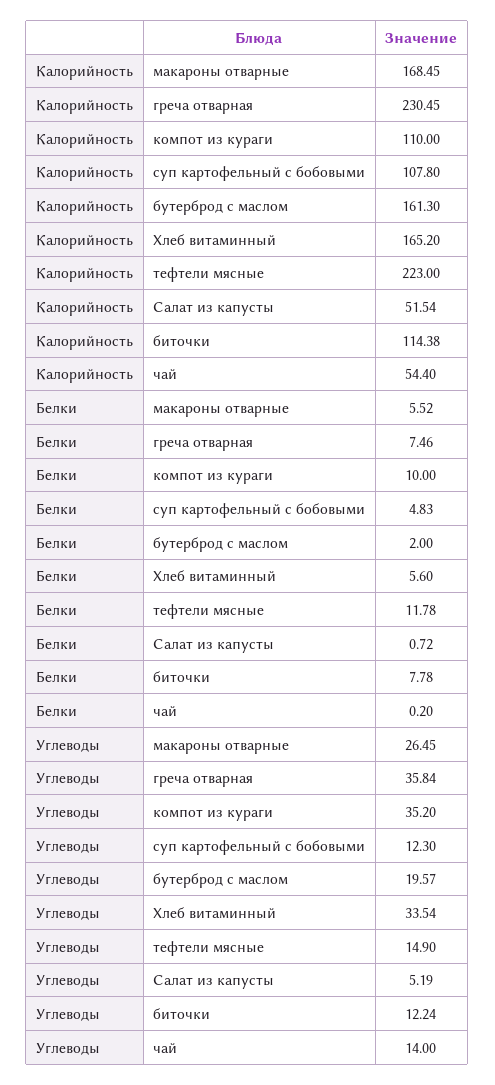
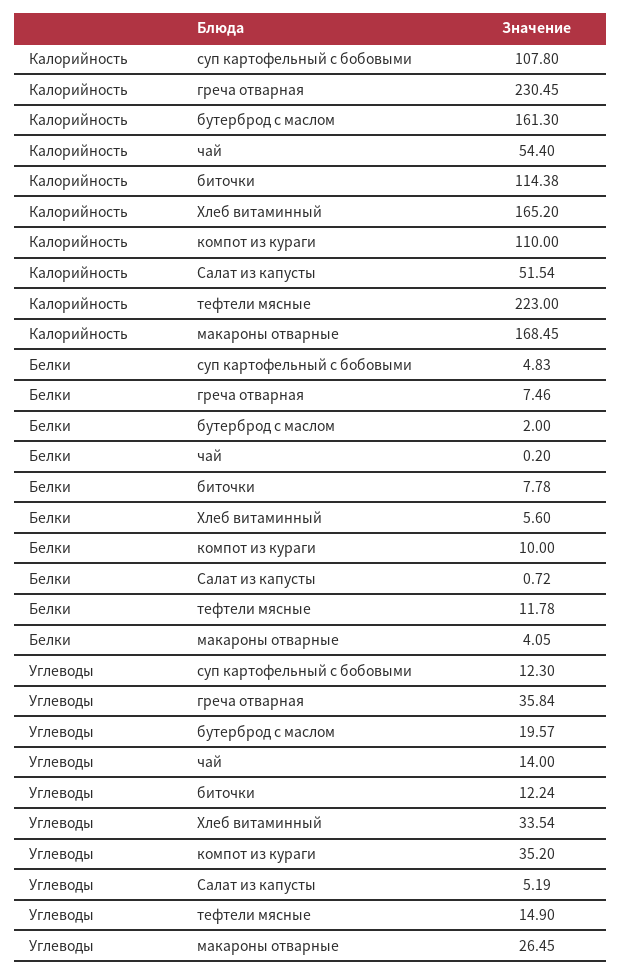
Белки, макароны отварные: 5.52 -> 4.05

